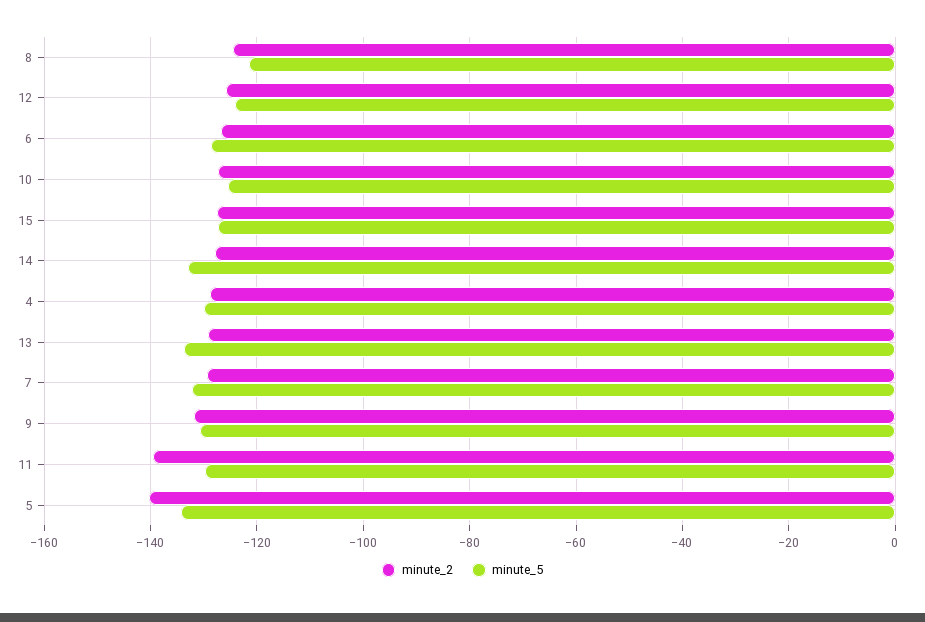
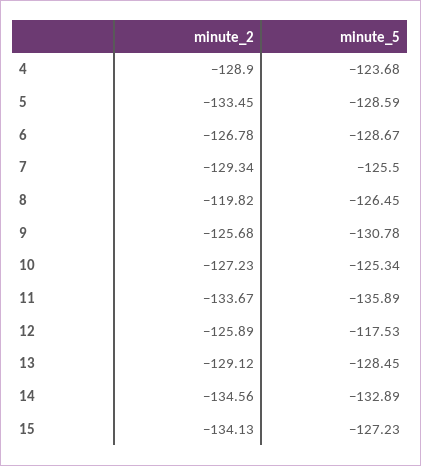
minute_2, 8: -124 -> -119.82
minute_5, 8: -122 -> -126.45
minute_5, 12: -124 -> -117.53
minute_2, 15: -128 -> -134.13
minute_2, 14: -128 -> -134.56
minute_5, 4: -130 -> -123.68
minute_5, 13: -134 -> -128.45
minute_5, 7: -132 -> -125.5
minute_2, 9: -132 -> -125.68
minute_2, 11: -140 -> -133.67
minute_5, 11: -130 -> -135.89
minute_2, 5: -140 -> -133.45
minute_5, 5: -134 -> -128.59

